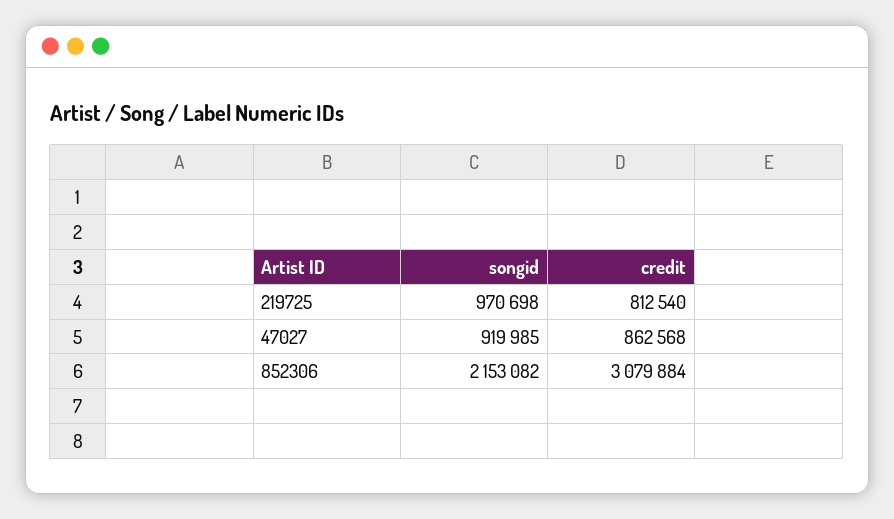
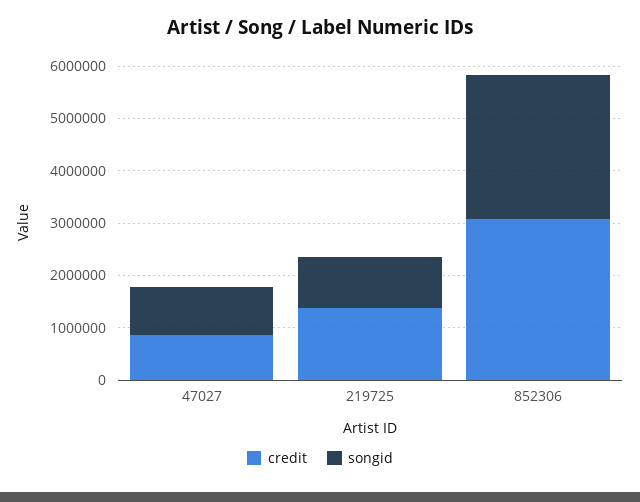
credit, 219725: 812540 -> 1400000
songid, 852306: 2153082 -> 2800000

